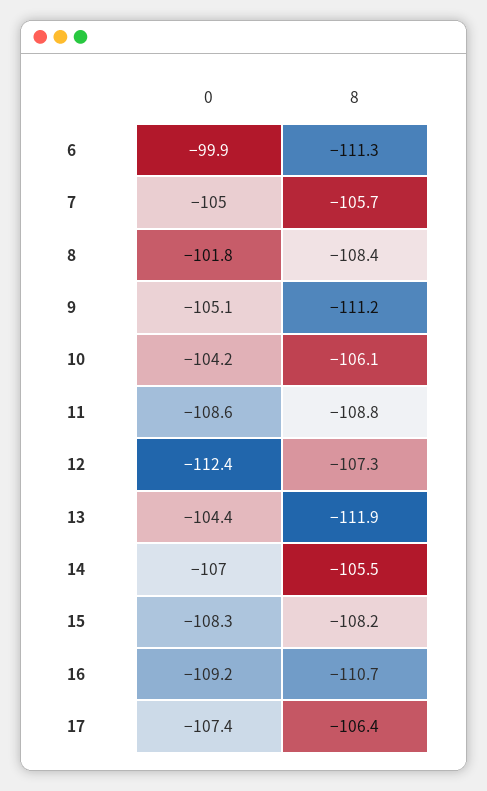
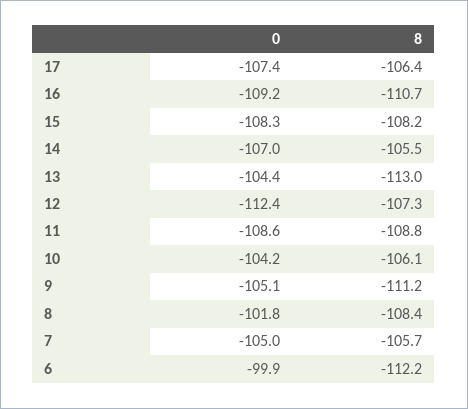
8, 6: -111.3 -> -112.2
8, 13: -111.9 -> -113

